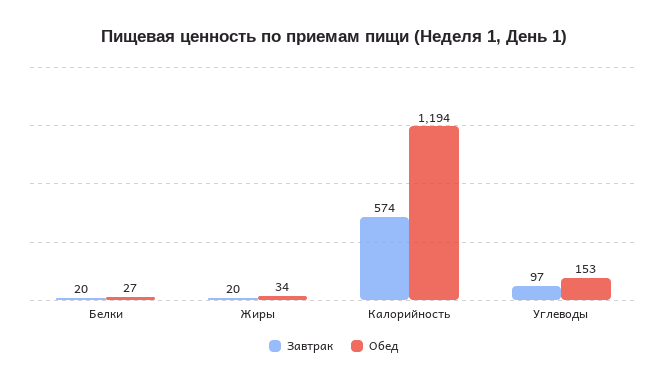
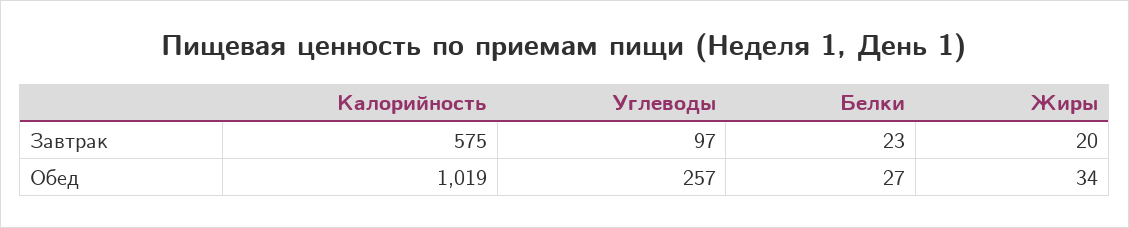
Завтрак, Белки: 20 -> 23
Завтрак, Калорийность: 574 -> 575
Обед, Калорийность: 1194 -> 1019
Обед, Углеводы: 153 -> 257

